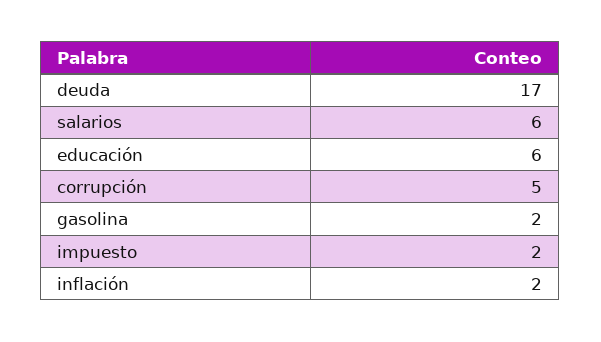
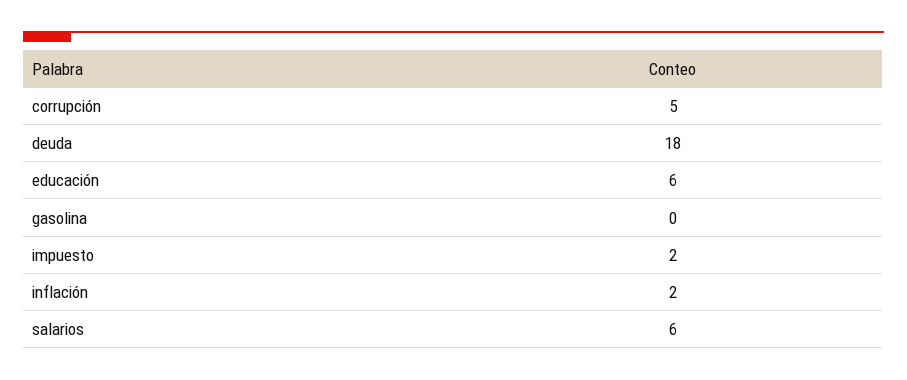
deuda: 17 -> 18
gasolina: 2 -> 0

